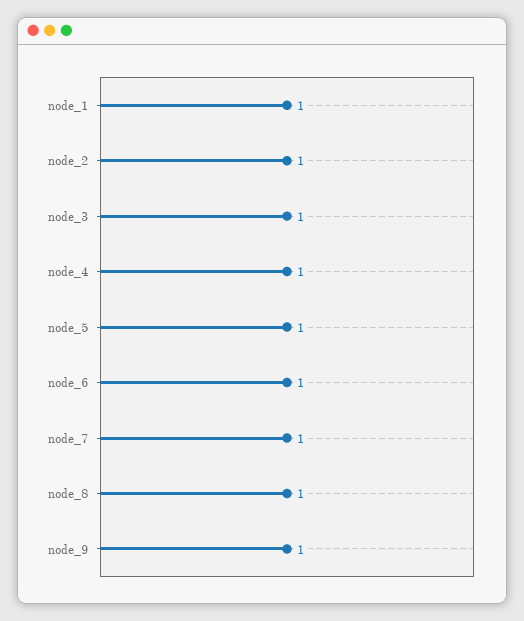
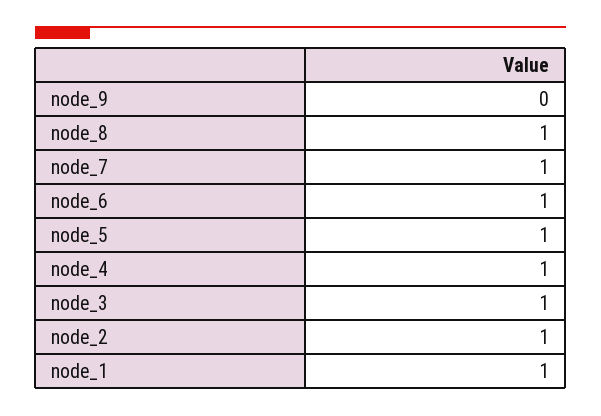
node_9: 1 -> 0

